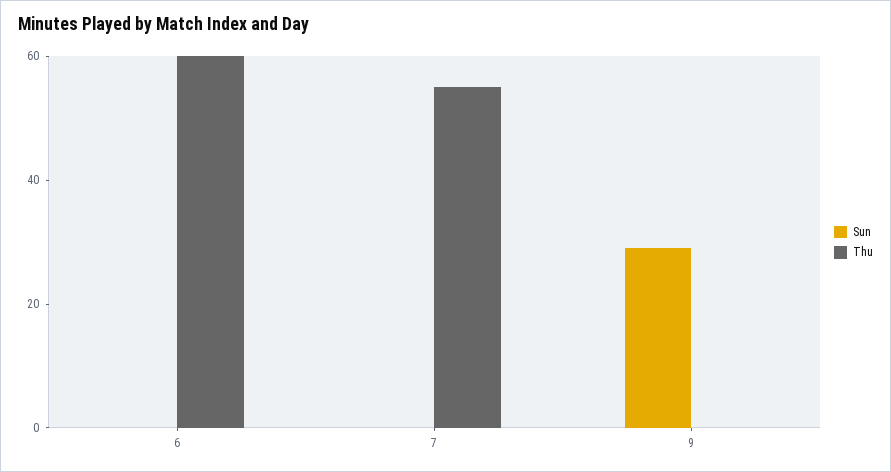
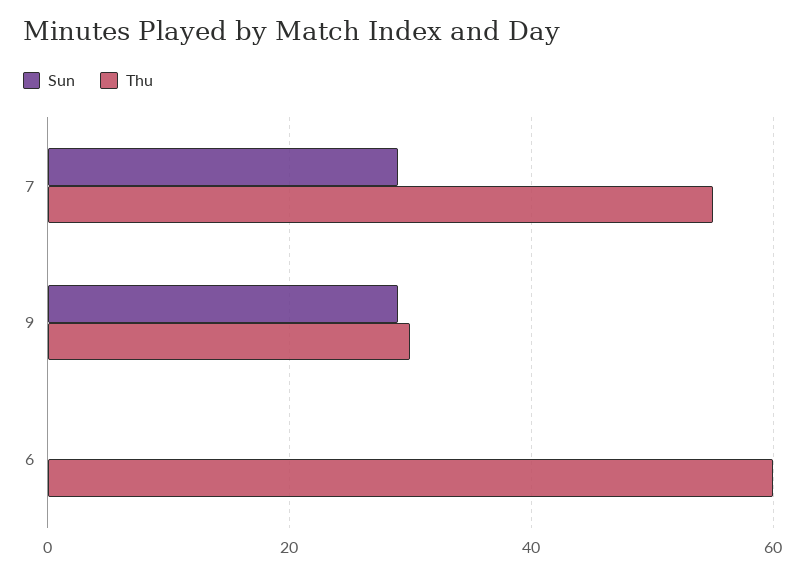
Sun, 7: 0 -> 30
Thu, 9: 0 -> 30

